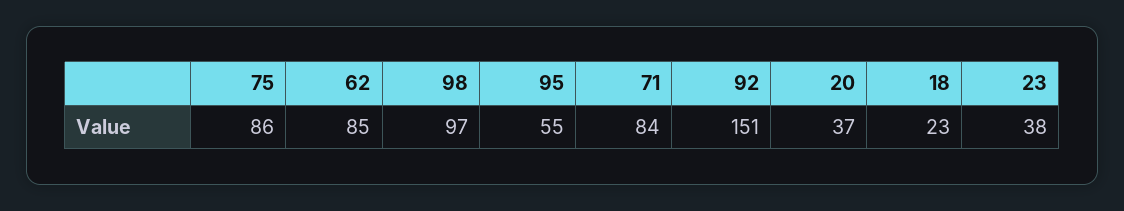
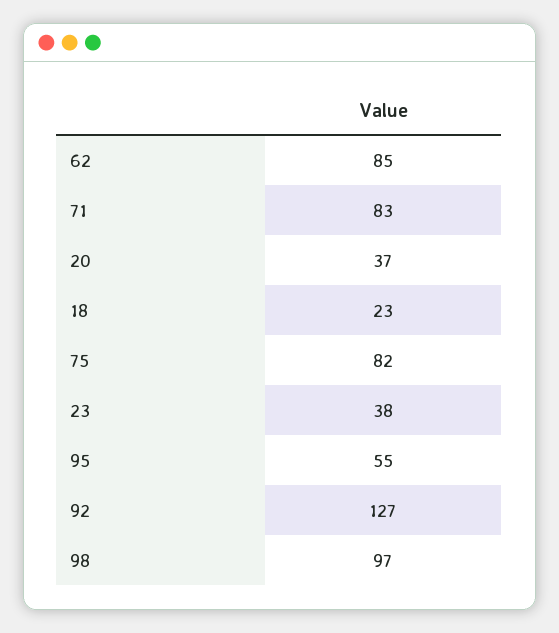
75: 86 -> 82
71: 84 -> 83
92: 151 -> 127

